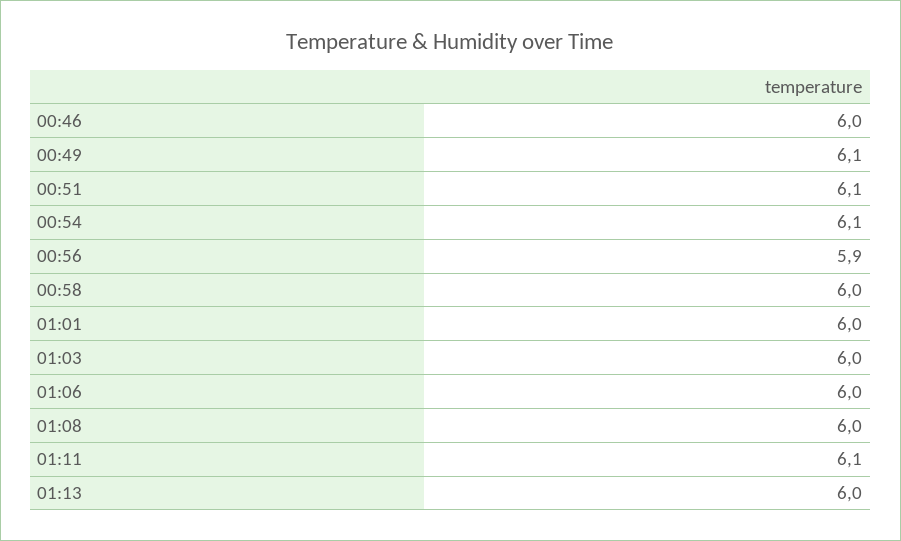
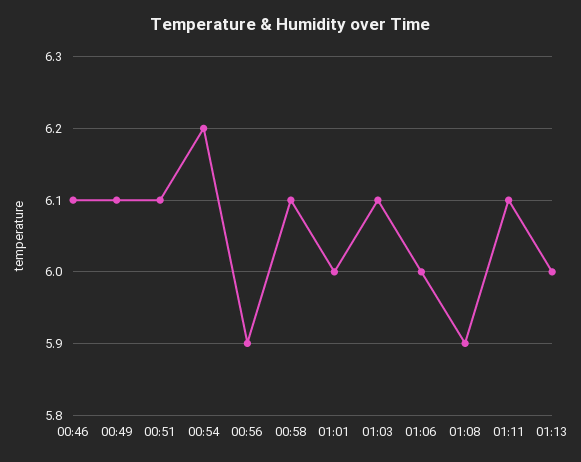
00:46: 6 -> 6.1
00:54: 6.1 -> 6.2
00:58: 6 -> 6.1
01:03: 6 -> 6.1
01:08: 6 -> 5.9

